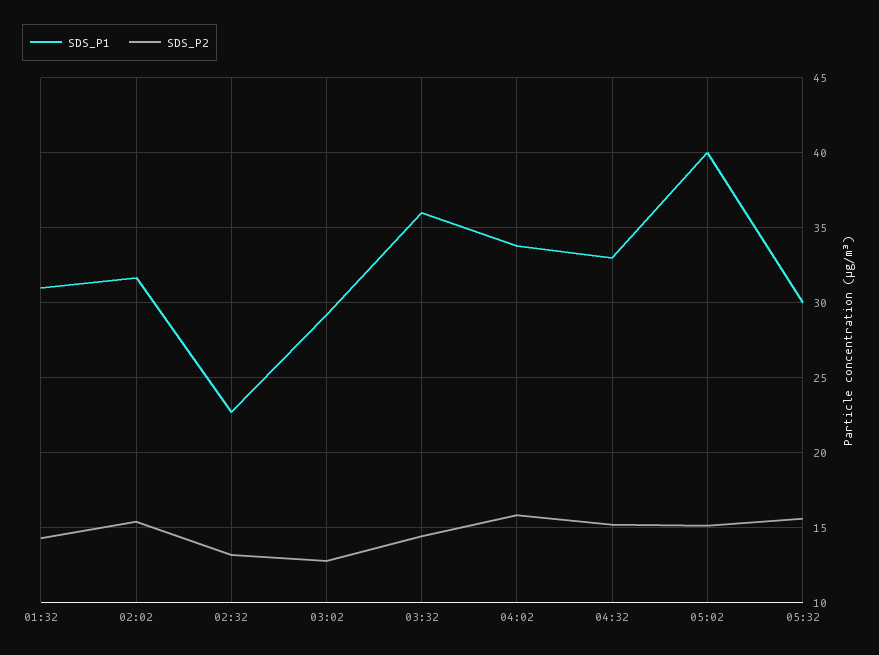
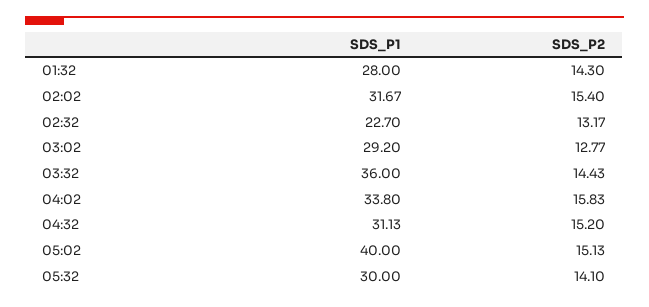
SDS_P1, 01:32: 31 -> 28
SDS_P1, 04:32: 33 -> 31.13
SDS_P2, 05:32: 15.5 -> 14.1

